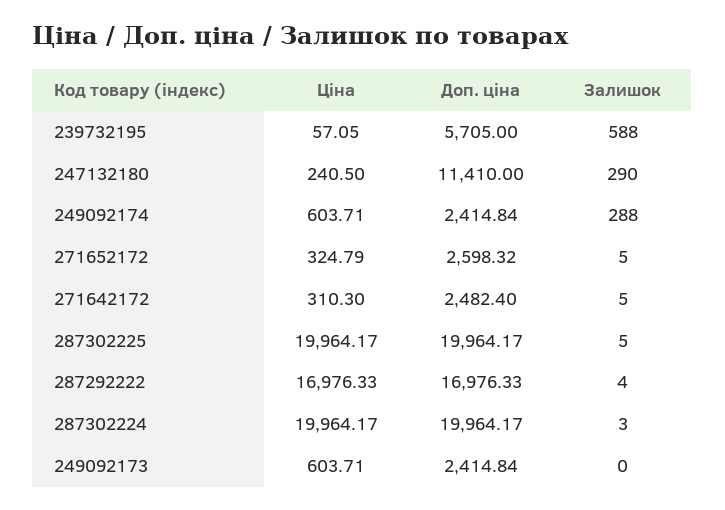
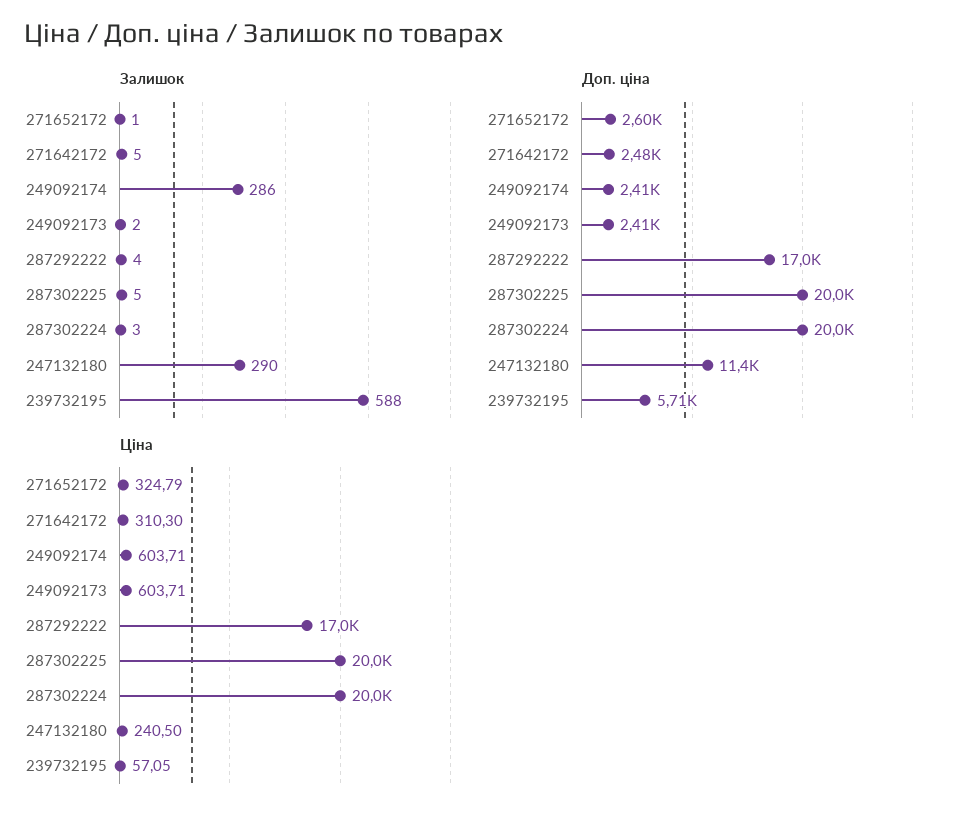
Залишок, 249092174: 288 -> 286
Залишок, 271652172: 5 -> 1
Залишок, 249092173: 0 -> 2

